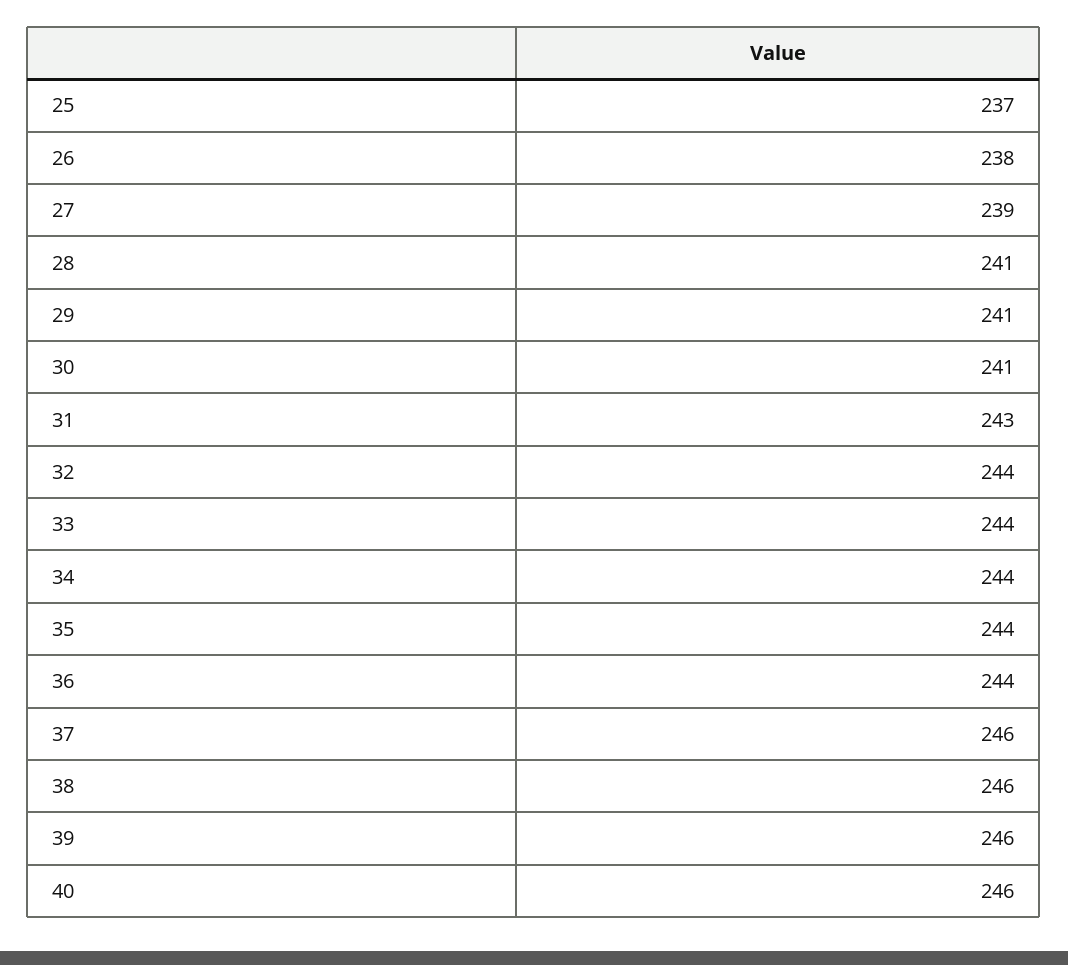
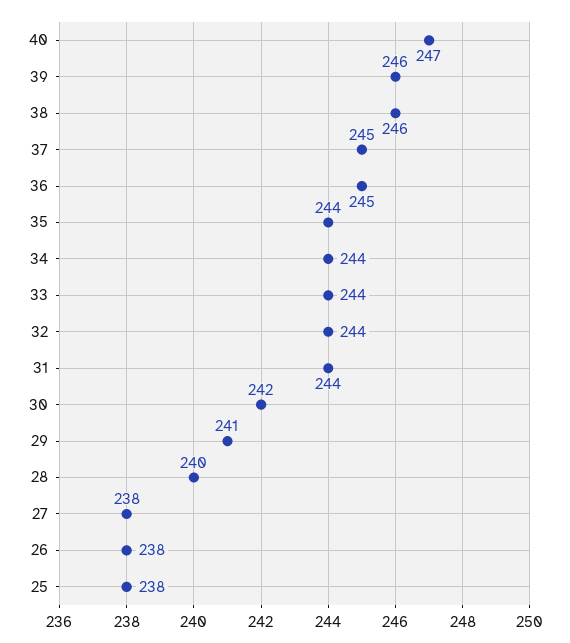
25: 237 -> 238
27: 239 -> 238
28: 241 -> 240
30: 241 -> 242
31: 243 -> 244
36: 244 -> 245
37: 246 -> 245
40: 246 -> 247

